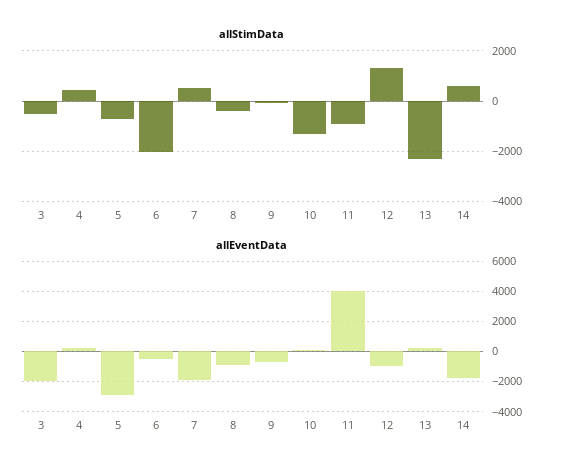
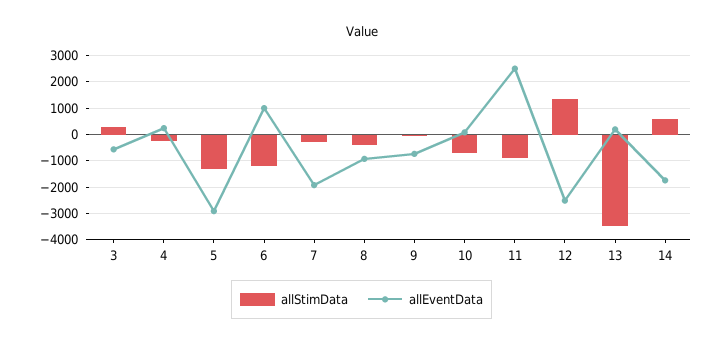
allStimData, 3: -500 -> 250
allStimData, 4: 500 -> -250
allStimData, 5: -750 -> -1250
allStimData, 6: -2000 -> -1250
allStimData, 7: 500 -> -250
allStimData, 10: -1250 -> -750
allStimData, 13: -2250 -> -3500
allEventData, 3: -2000 -> -500
allEventData, 6: -500 -> 1000
allEventData, 11: 4000 -> 2500
allEventData, 12: -1000 -> -2500

